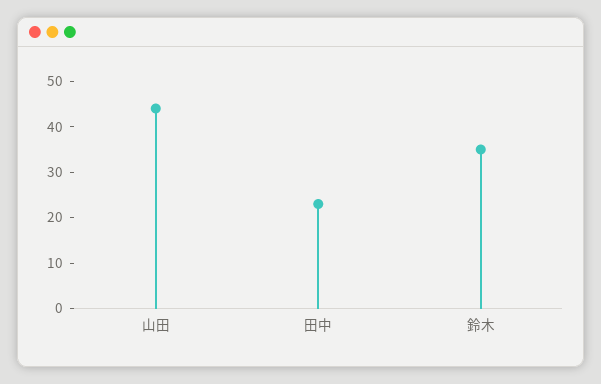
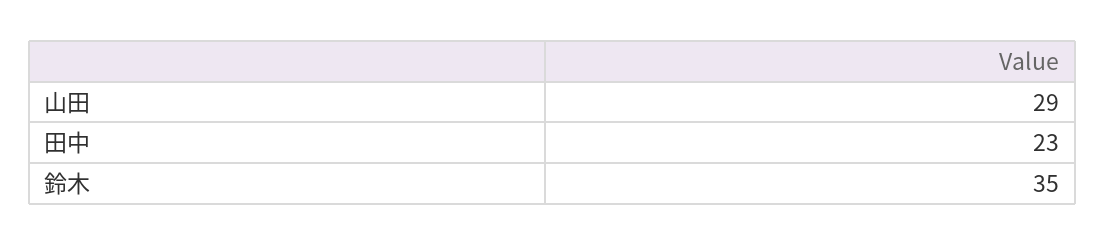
山田: 45 -> 29

